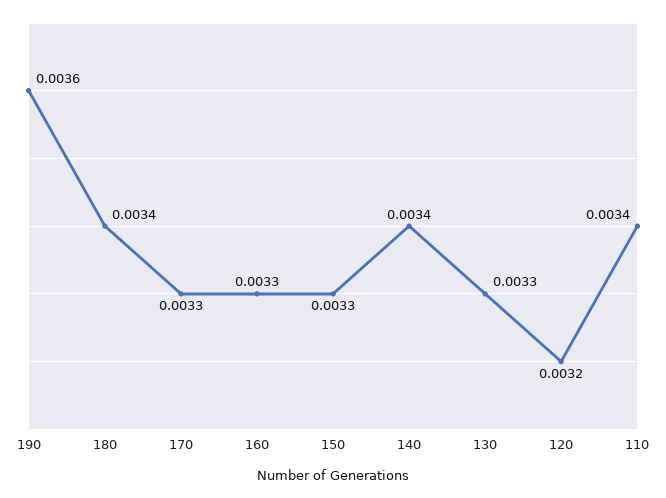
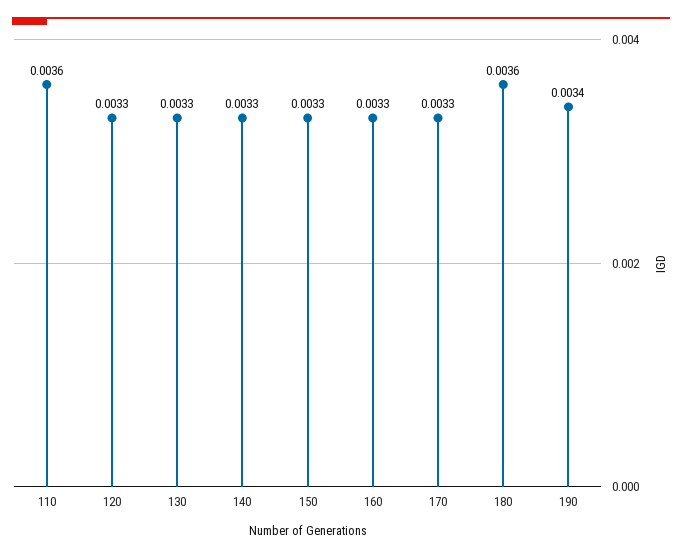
190: 0.0036 -> 0.0034
180: 0.0034 -> 0.0036
140: 0.0034 -> 0.0033
120: 0.0032 -> 0.0033
110: 0.0034 -> 0.0036

